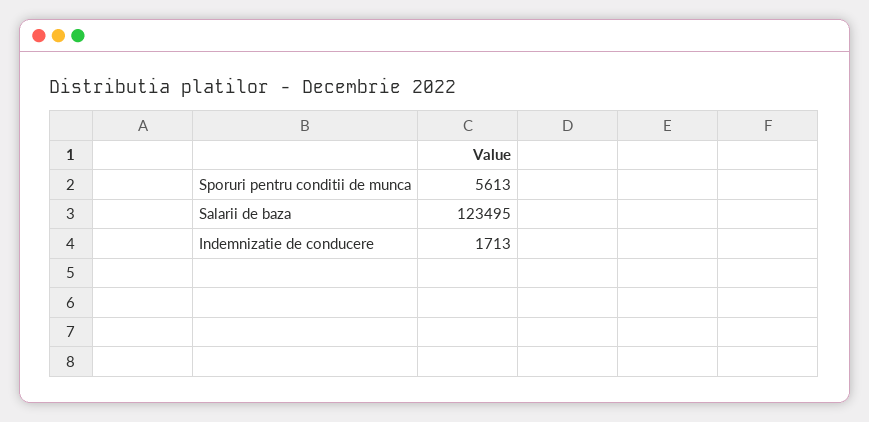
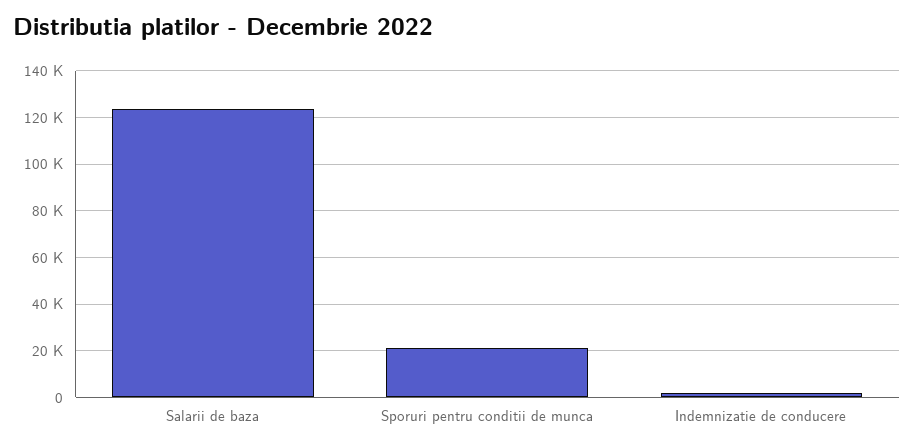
Sporuri pentru conditii de munca: 5613 -> 20000

